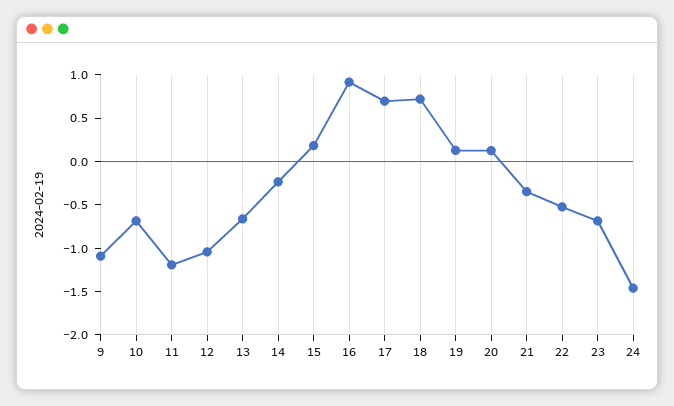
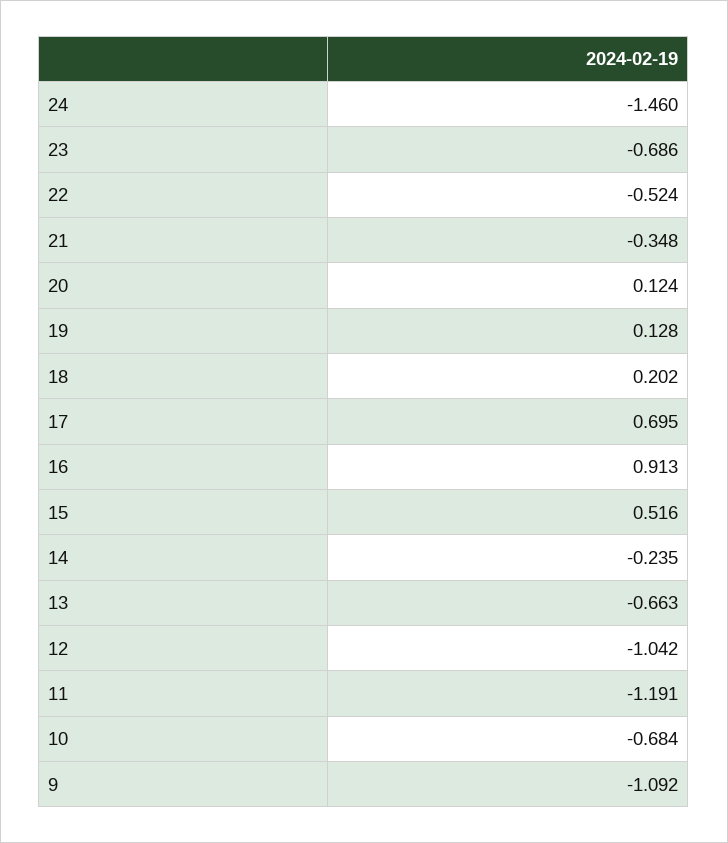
15: 0.2 -> 0.516
18: 0.7 -> 0.202

